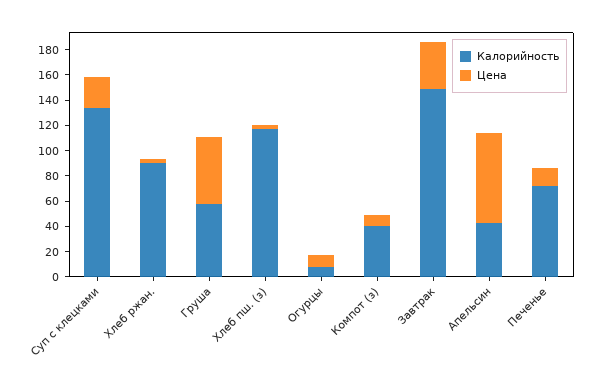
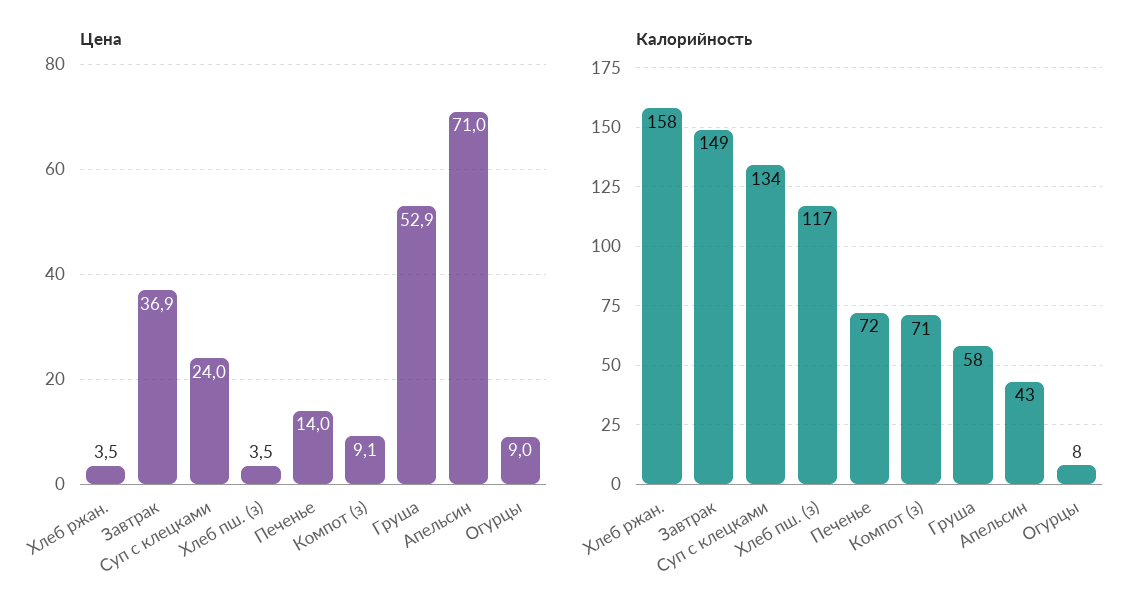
Калорийность, Хлеб ржан.: 90 -> 158
Калорийность, Компот (з): 40 -> 71

